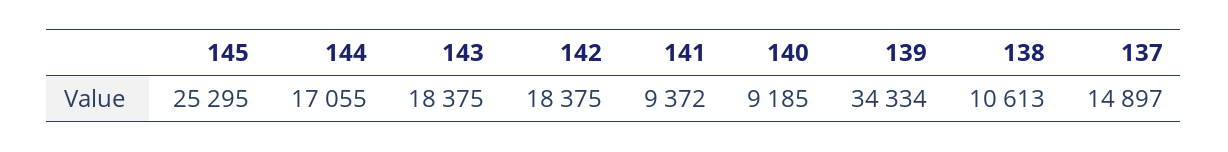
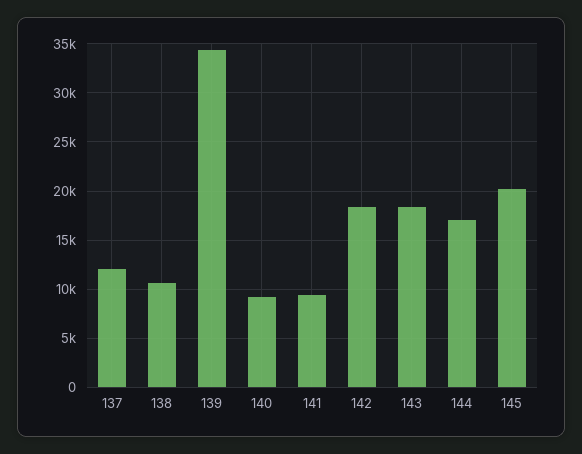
145: 25295 -> 20000
137: 14897 -> 12000

